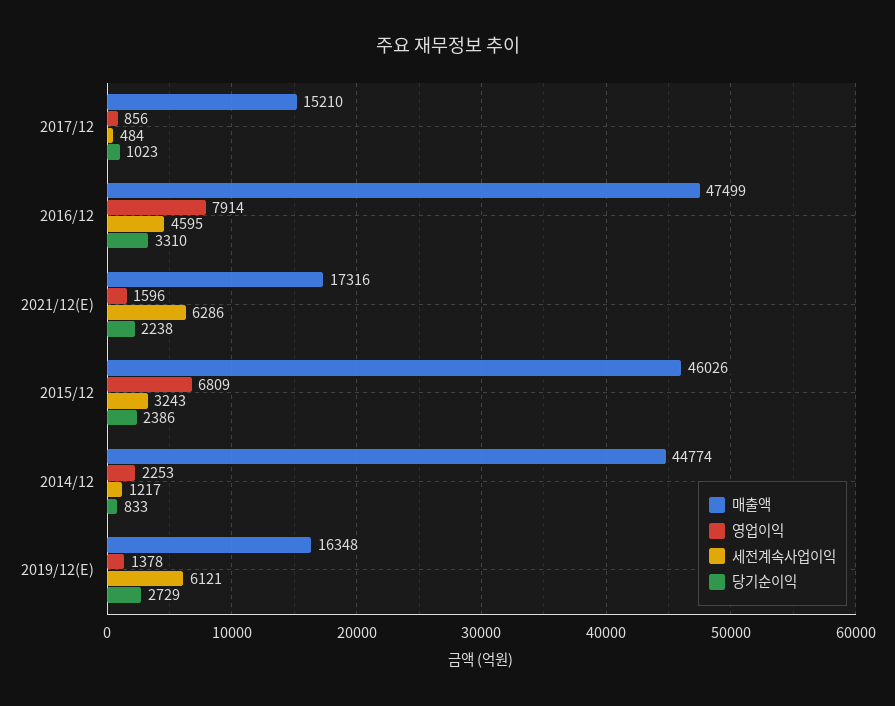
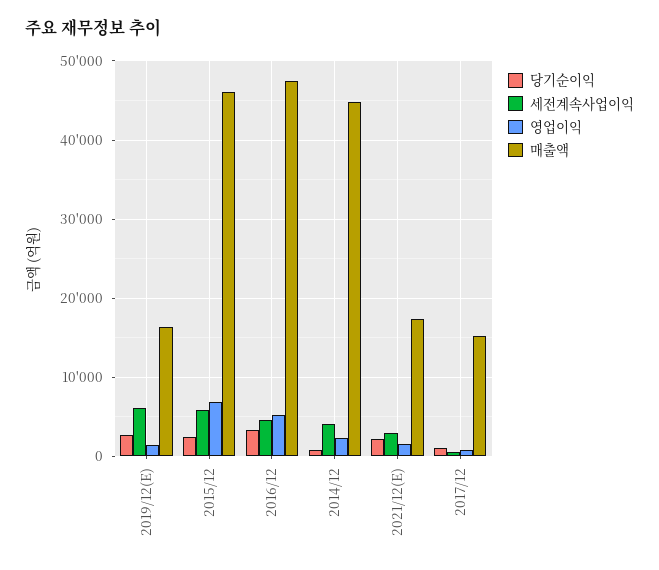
영업이익, 2016/12: 7914 -> 5000
세전계속사업이익, 2021/12(E): 6286 -> 3000
세전계속사업이익, 2015/12: 3243 -> 6000
세전계속사업이익, 2014/12: 1217 -> 4000

